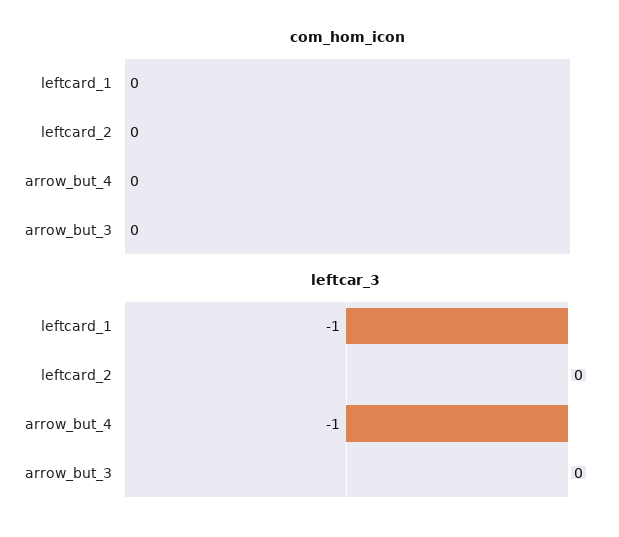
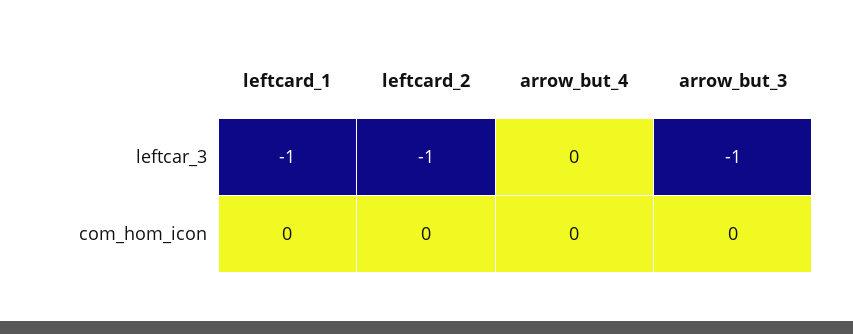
leftcar_3, leftcard_2: 0 -> -1
leftcar_3, arrow_but_4: -1 -> 0
leftcar_3, arrow_but_3: 0 -> -1

